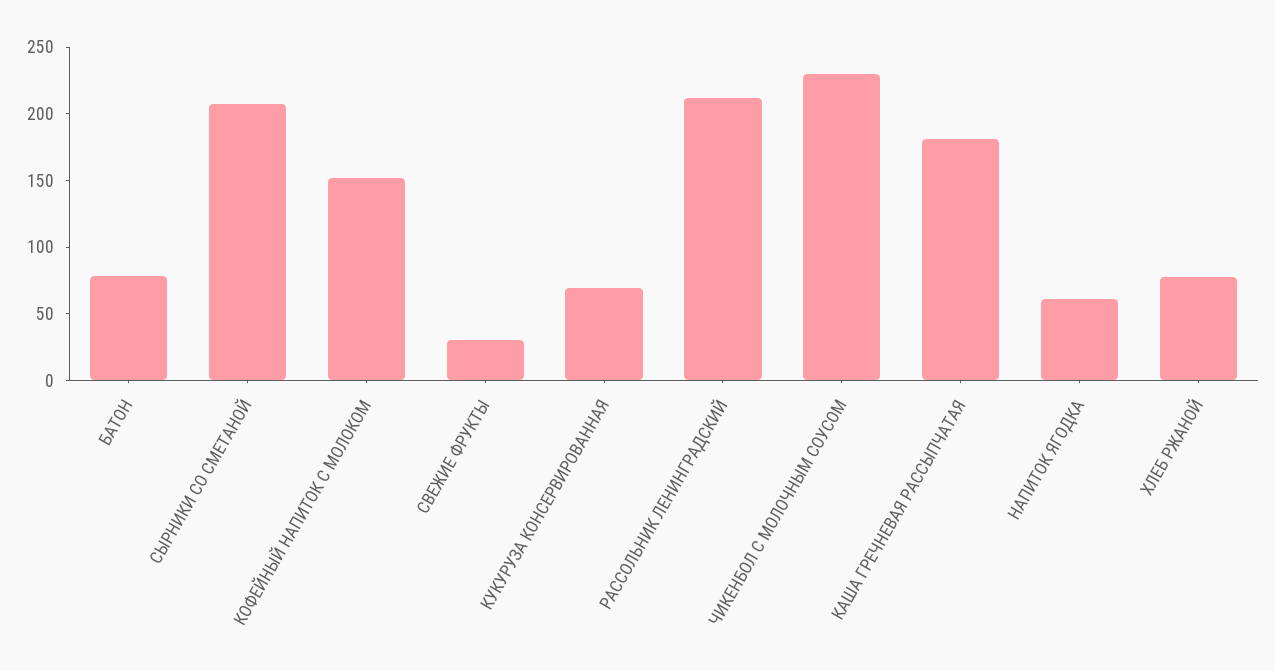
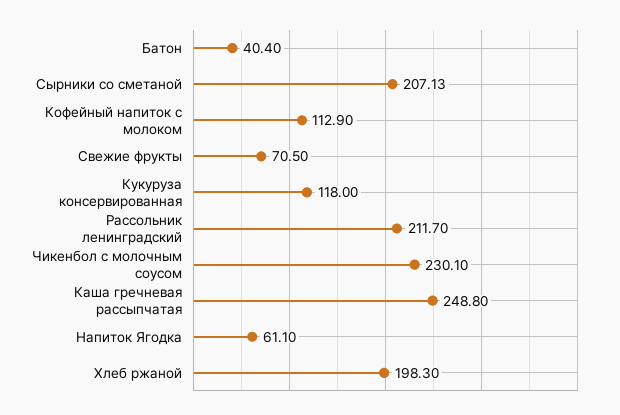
БАТОН: 80 -> 40.4
КОФЕЙНЫЙ НАПИТОК С МОЛОКОМ: 150 -> 112.9
СВЕЖИЕ ФРУКТЫ: 30 -> 70.5
КУКУРУЗА КОНСЕРВИРОВАННАЯ: 70 -> 118
КАША ГРЕЧНЕВАЯ РАССЫПЧАТАЯ: 180 -> 248.8
ХЛЕБ РЖАНОЙ: 80 -> 198.3

